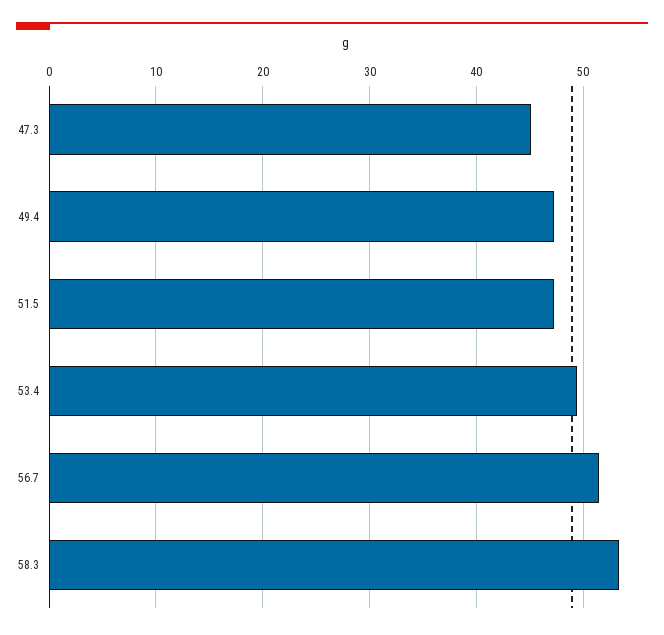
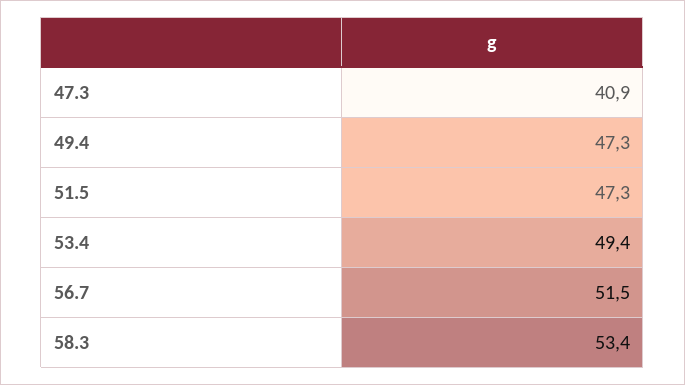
47.3: 45 -> 40.9

